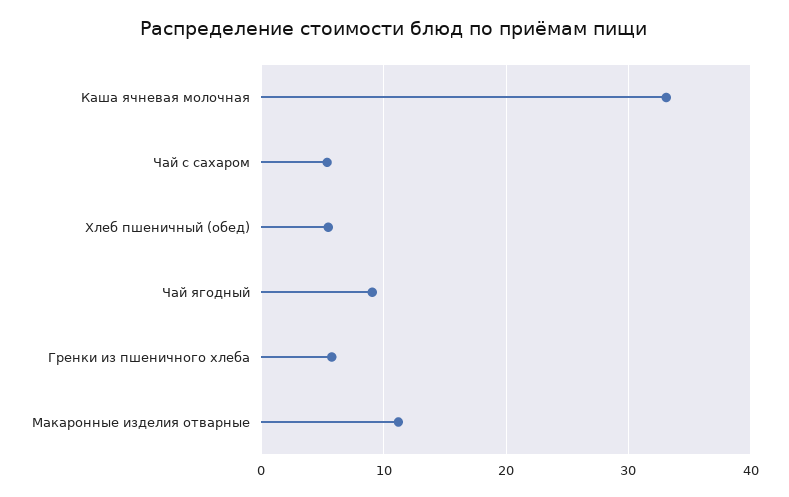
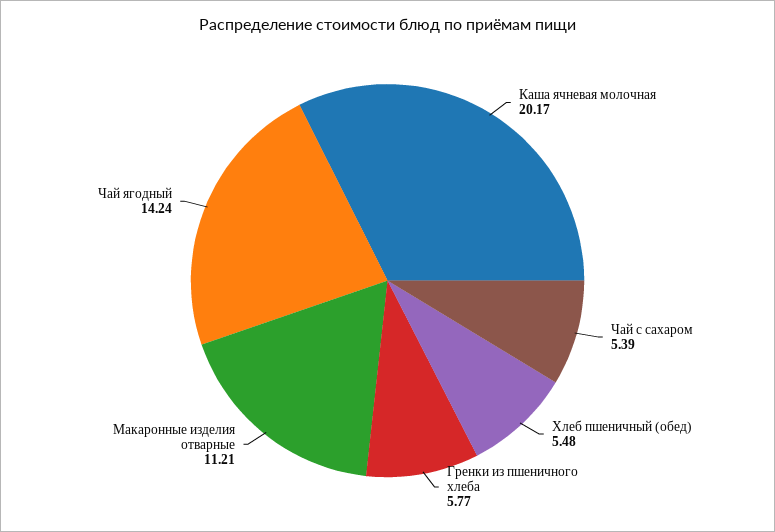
Каша ячневая молочная: 33 -> 20.17
Чай ягодный: 9 -> 14.24

